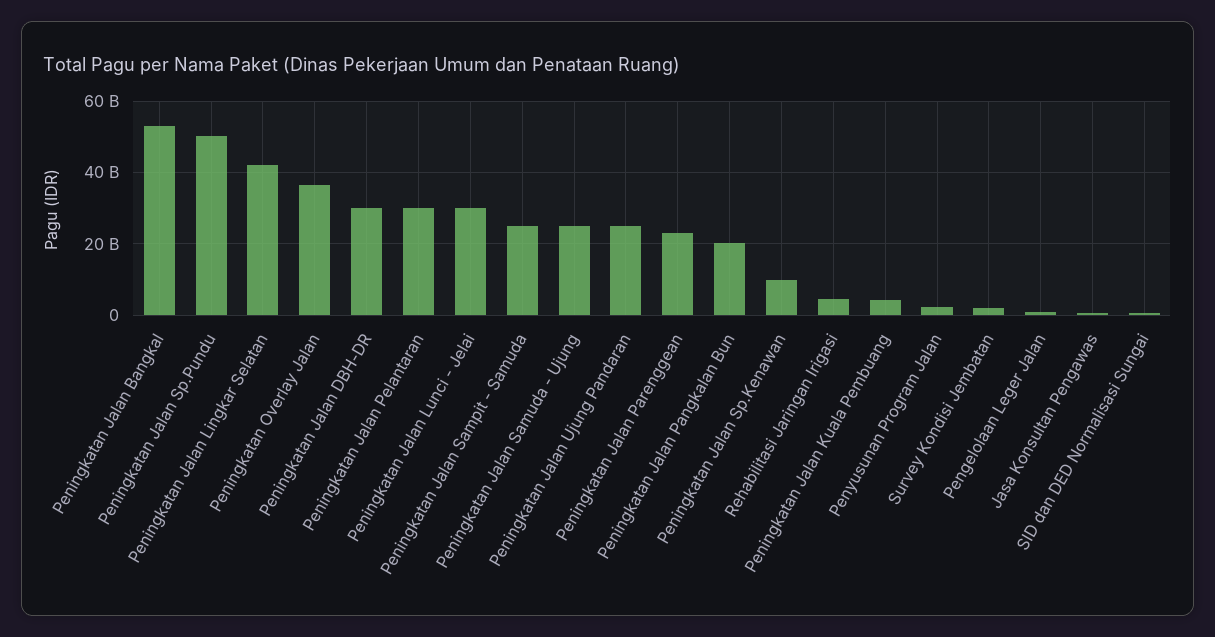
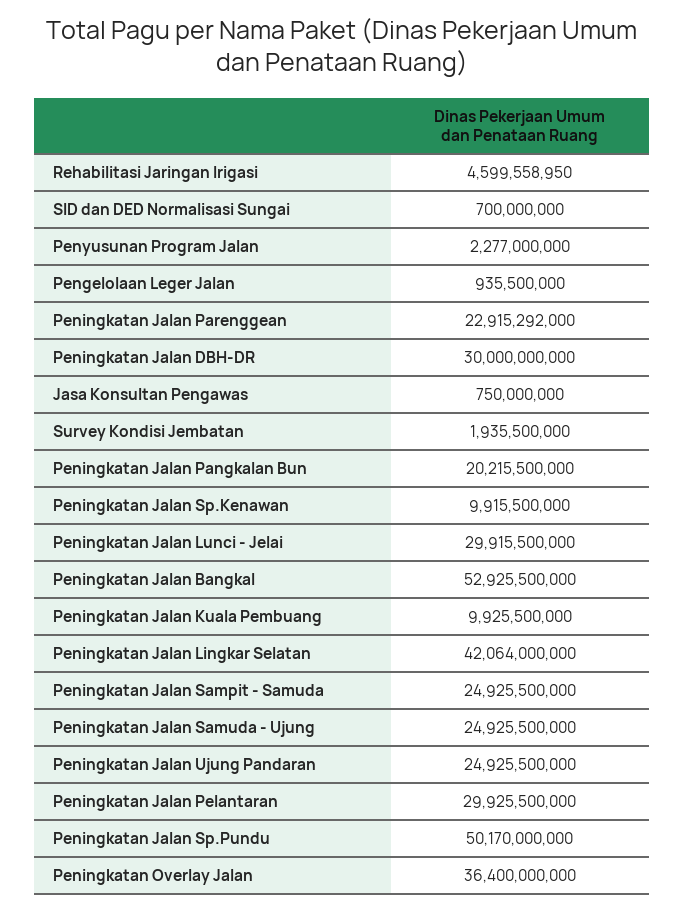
Peningkatan Jalan Kuala Pembuang: 4000000000 -> 9925500000

